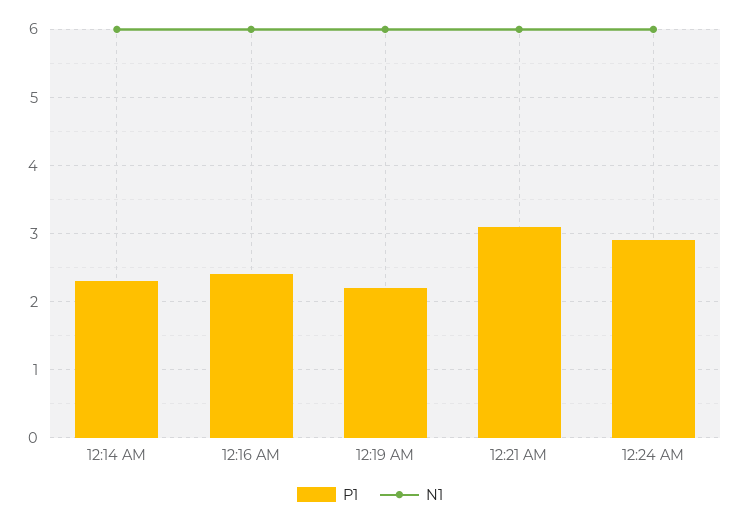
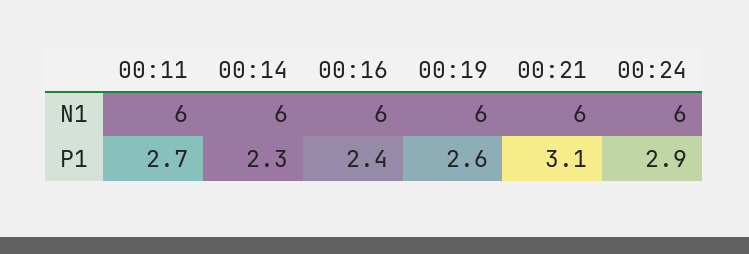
P1, 12:19 AM: 2.2 -> 2.6
N1, 00:11: none -> 6
P1, 00:11: none -> 2.7

